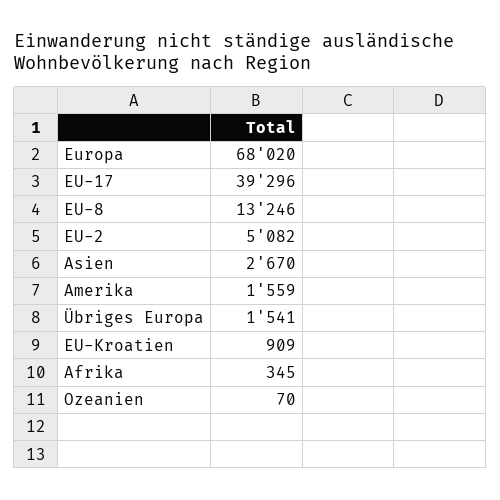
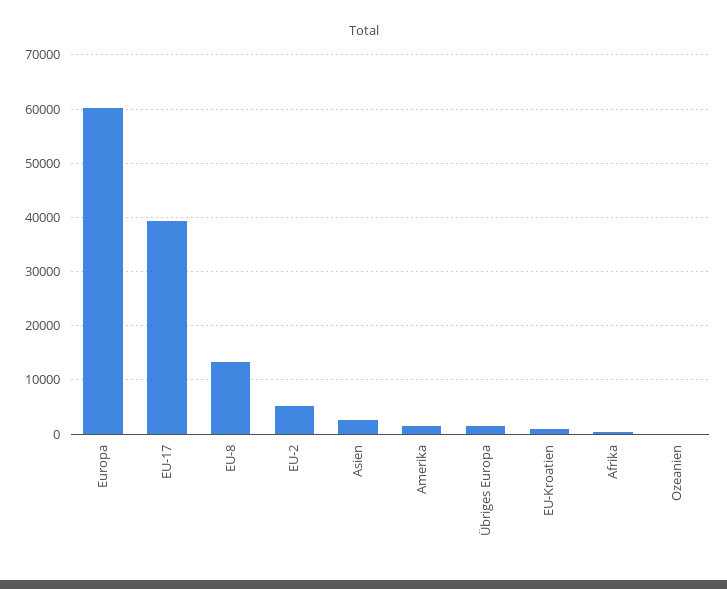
Europa: 68020 -> 60000

